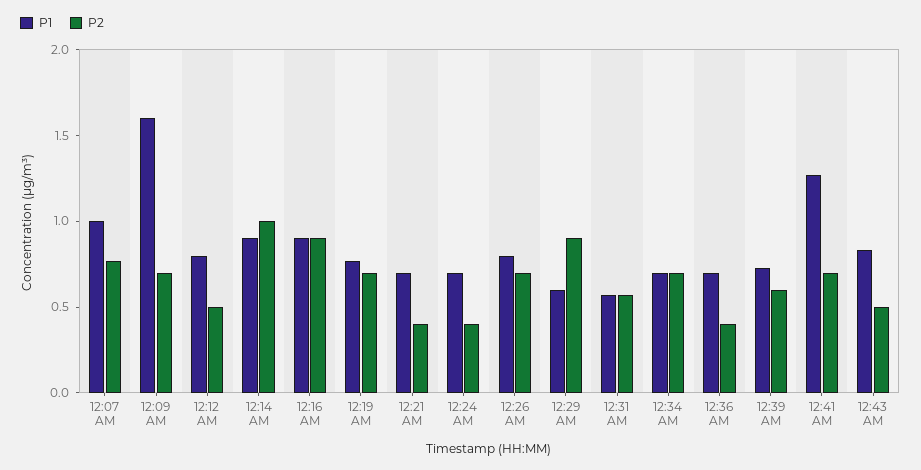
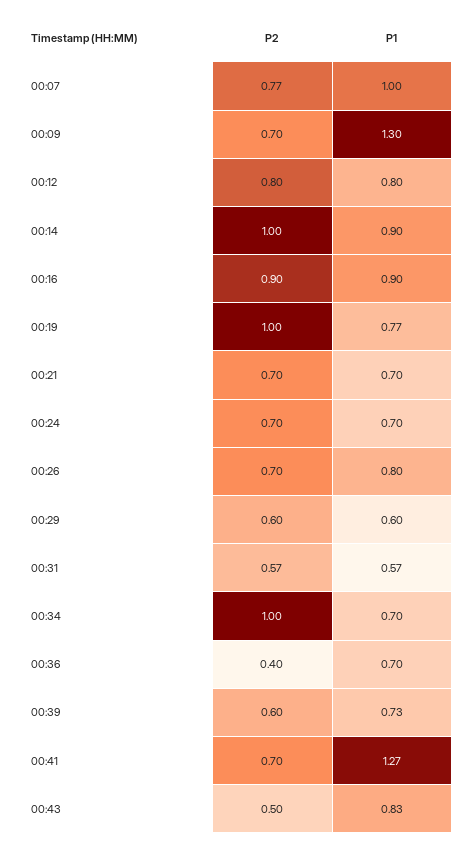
P1, 12:09 AM: 1.6 -> 1.3
P2, 12:12 AM: 0.5 -> 0.8
P2, 12:19 AM: 0.7 -> 1
P2, 12:21 AM: 0.4 -> 0.7
P2, 12:24 AM: 0.4 -> 0.7
P2, 12:29 AM: 0.9 -> 0.6
P2, 12:34 AM: 0.7 -> 1

